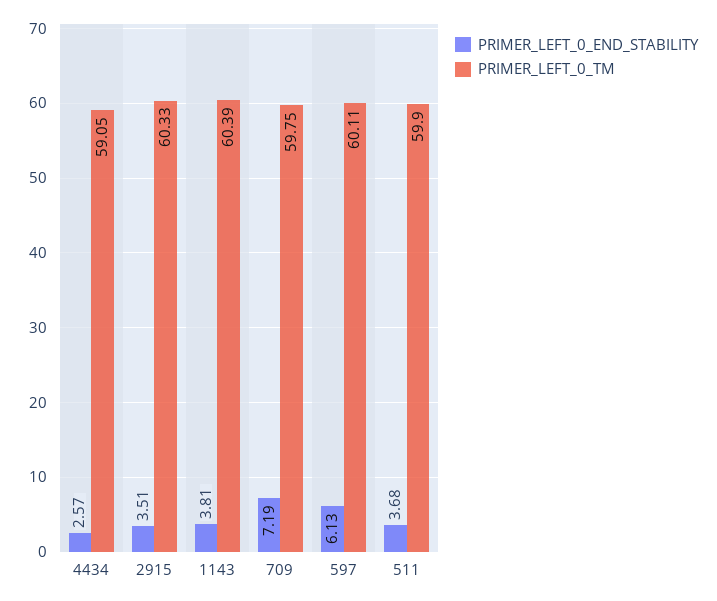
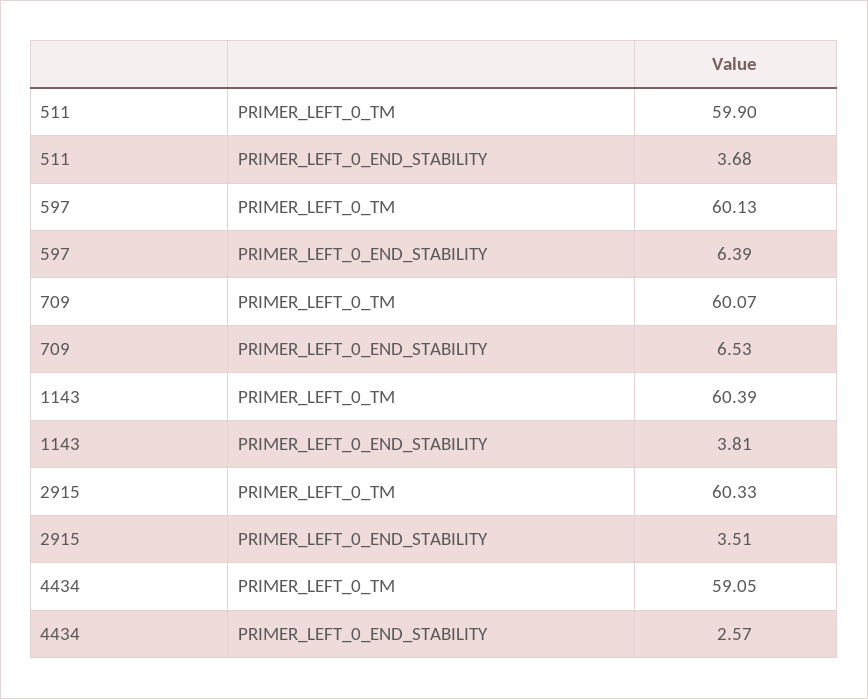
PRIMER_LEFT_0_END_STABILITY, 709: 7.19 -> 6.53
PRIMER_LEFT_0_TM, 709: 59.75 -> 60.07
PRIMER_LEFT_0_END_STABILITY, 597: 6.13 -> 6.39
PRIMER_LEFT_0_TM, 597: 60.11 -> 60.13

